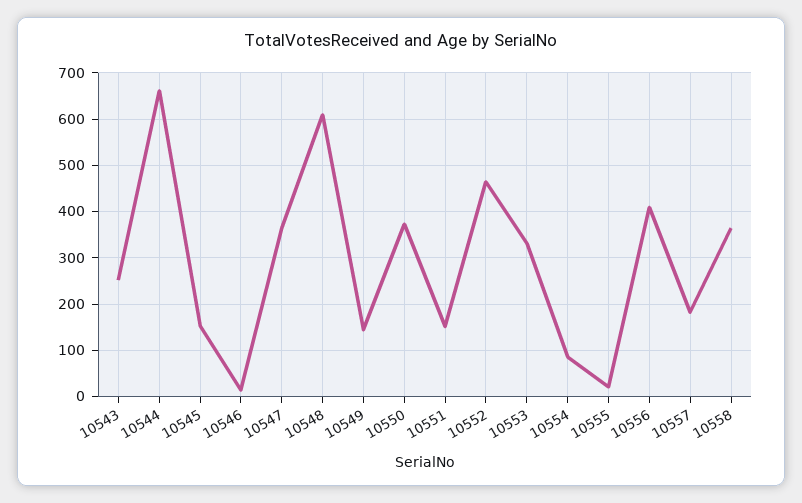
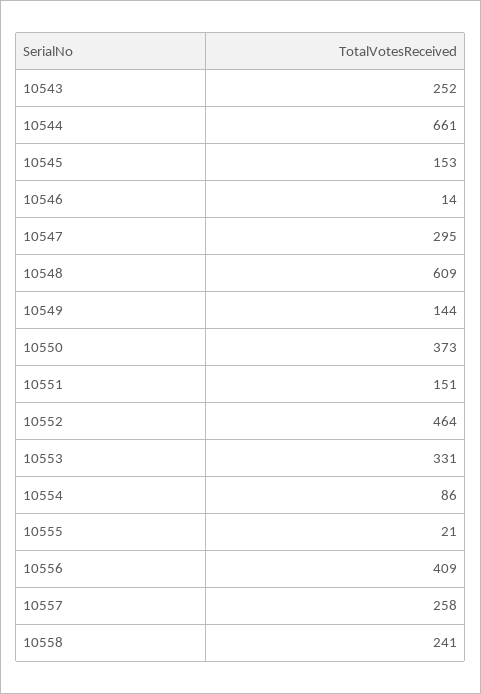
10547: 360 -> 295
10557: 180 -> 258
10558: 360 -> 241

